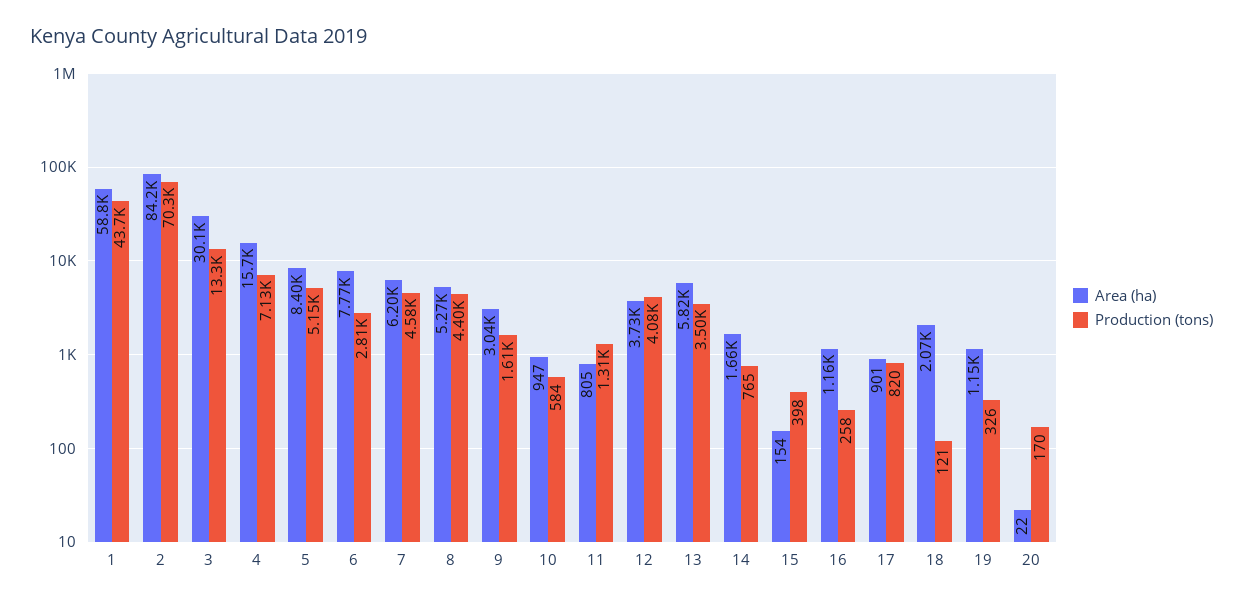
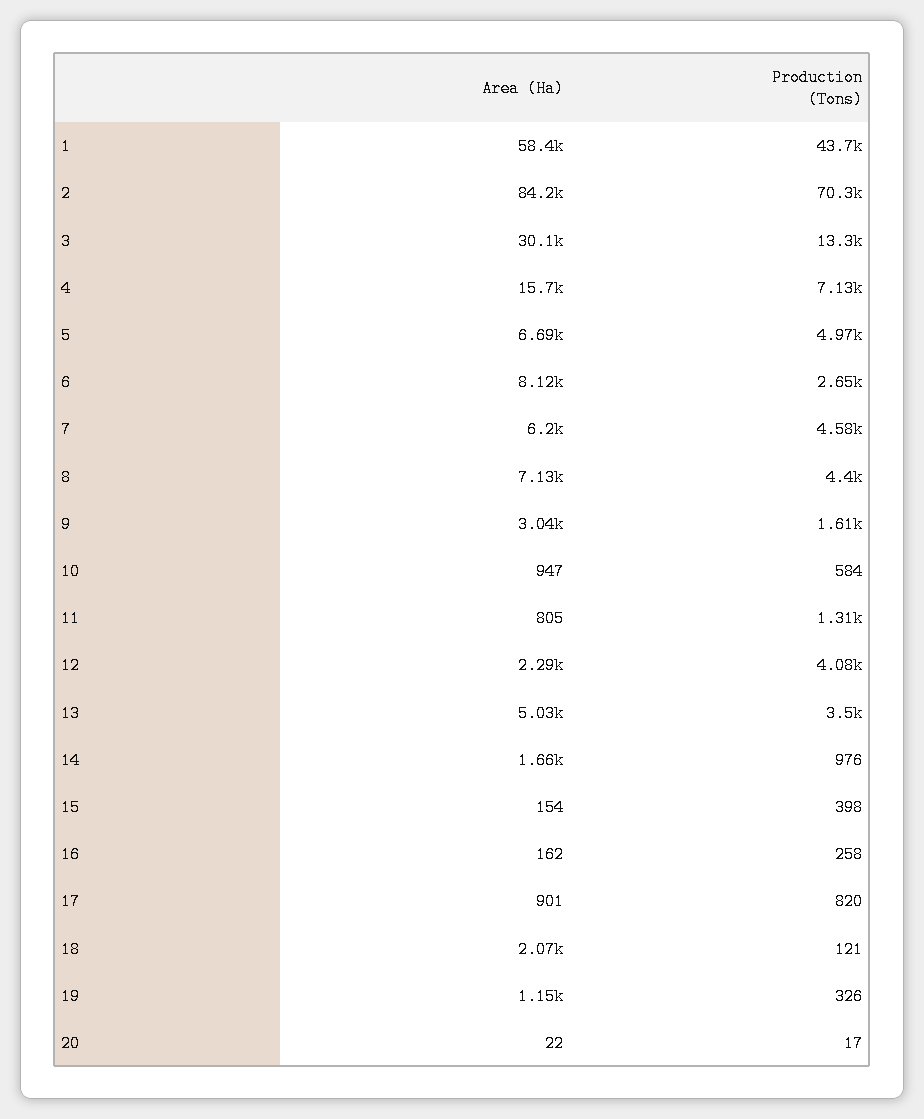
Area (ha), 1: 58800 -> 58400
Area (ha), 5: 8400 -> 6690
Production (tons), 5: 5150 -> 4970
Area (ha), 6: 7770 -> 8120
Production (tons), 6: 2810 -> 2650
Area (ha), 8: 5270 -> 7130
Area (ha), 12: 3730 -> 2290
Area (ha), 13: 5820 -> 5030
Production (tons), 14: 765 -> 976
Area (ha), 16: 1160 -> 162
Production (tons), 20: 170 -> 17

